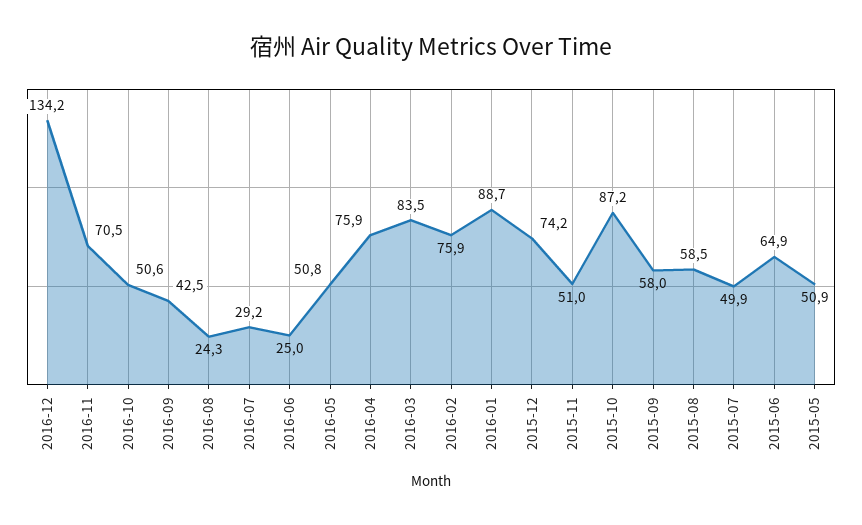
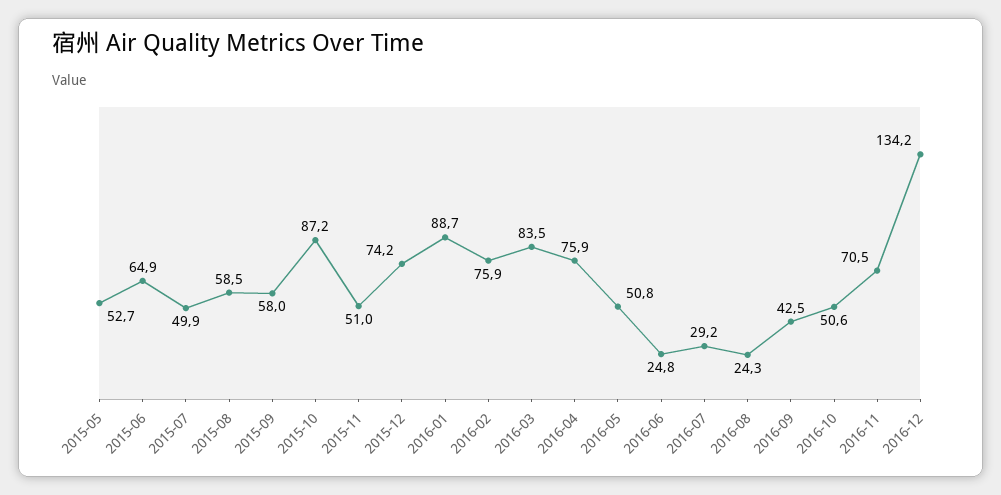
2016-06: 25 -> 24.8
2015-05: 50.9 -> 52.7

